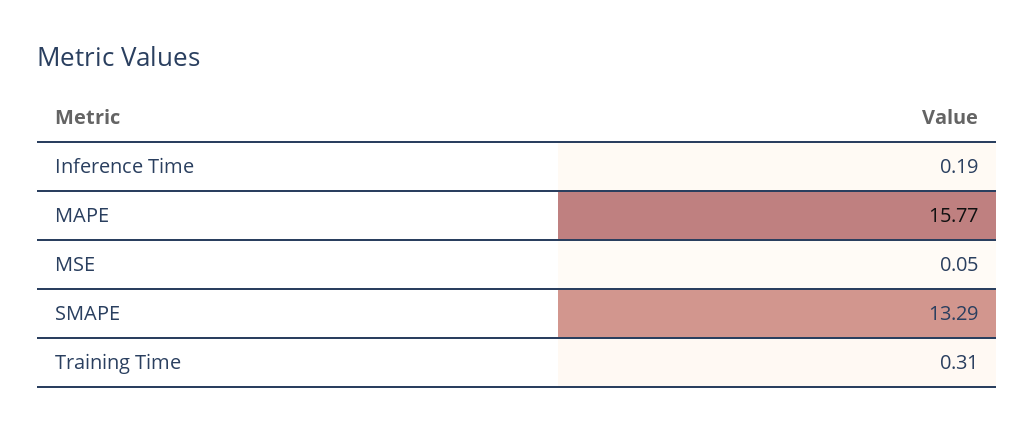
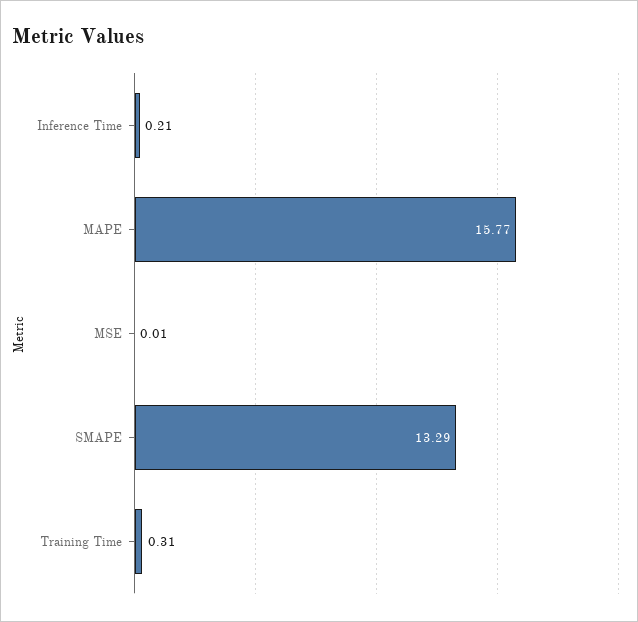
Inference Time: 0.19 -> 0.21
MSE: 0.05 -> 0.01

